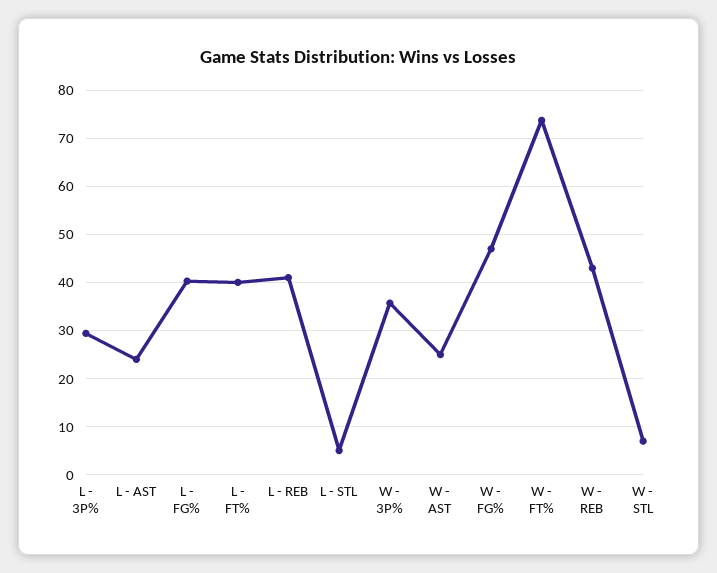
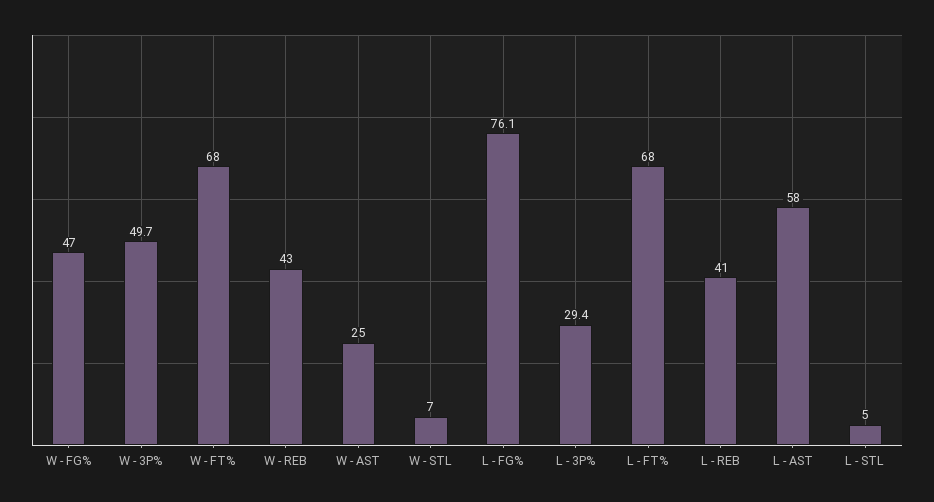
L - AST: 24 -> 58
L - FG%: 40 -> 76.1
L - FT%: 40 -> 68
W - 3P%: 36 -> 49.7
W - FT%: 74 -> 68

